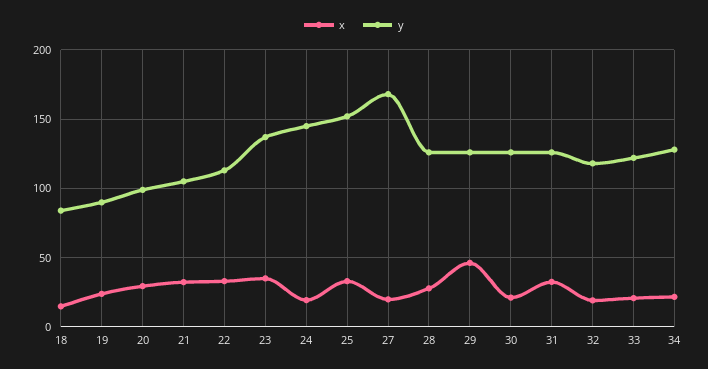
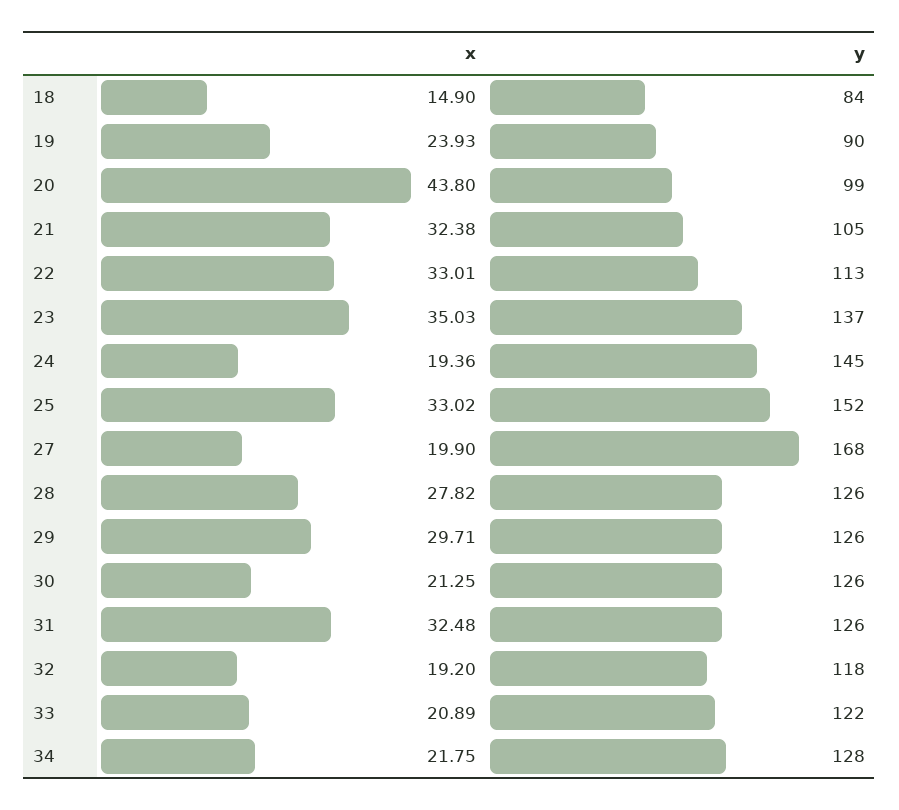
x, 20: 30 -> 43.8
x, 29: 45 -> 29.71

